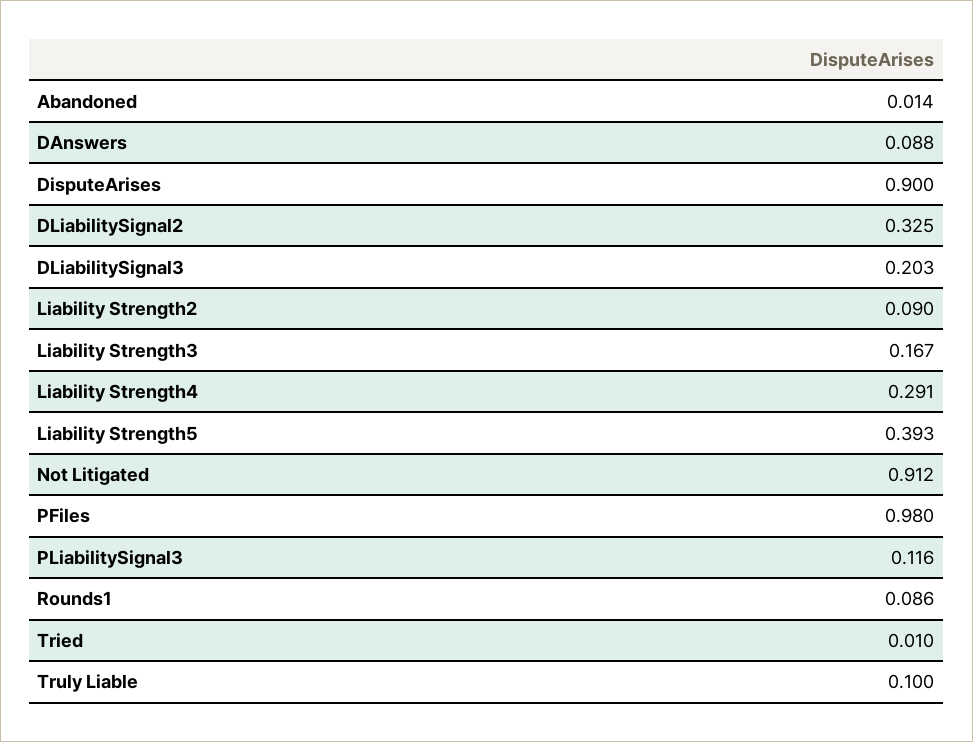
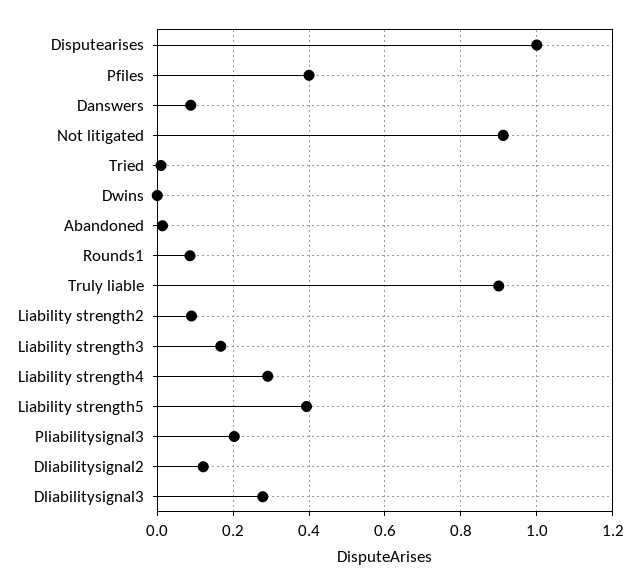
DisputeArises: 0.9 -> 1
DLiabilitySignal2: 0.325 -> 0.12
DLiabilitySignal3: 0.203 -> 0.28
PFiles: 0.98 -> 0.4
PLiabilitySignal3: 0.116 -> 0.2
Truly Liable: 0.1 -> 0.9
Dwins: none -> 0

